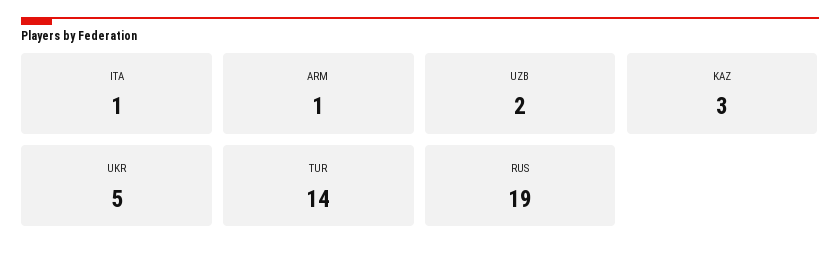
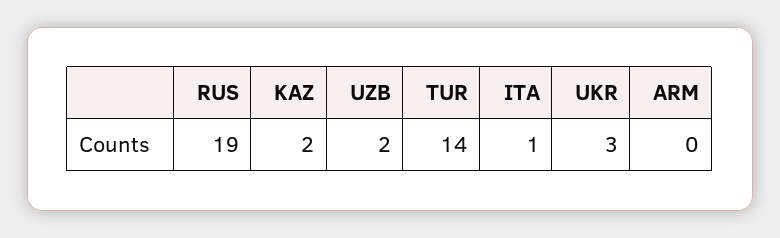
ARM: 1 -> 0
KAZ: 3 -> 2
UKR: 5 -> 3

